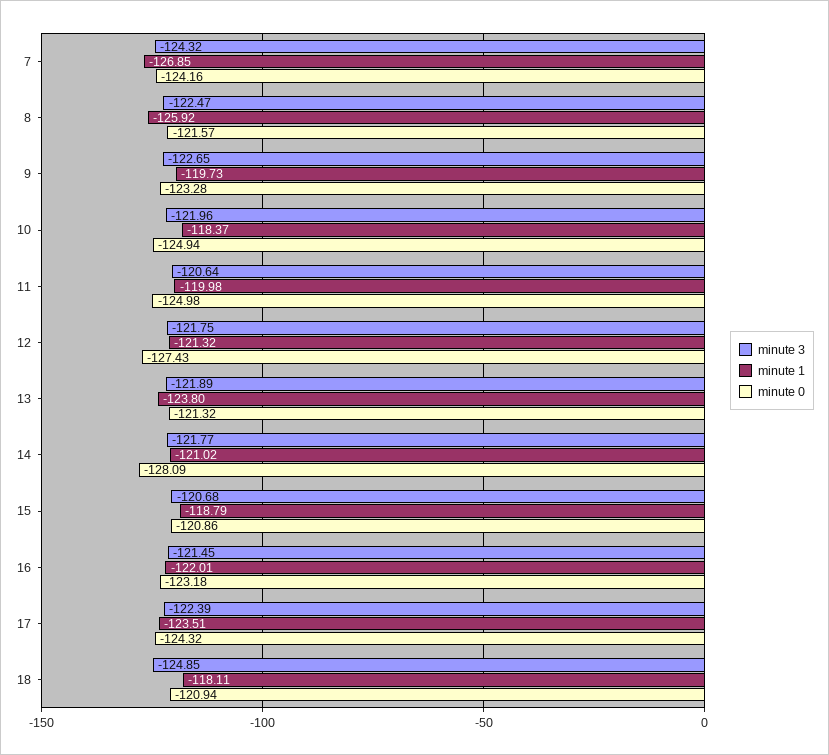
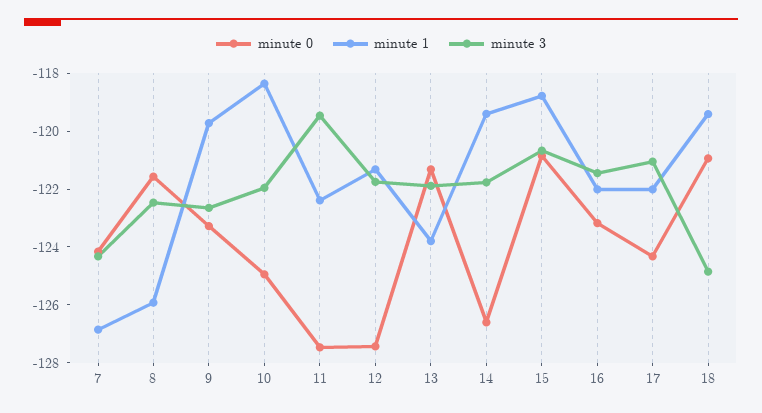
minute 3, 11: -120.64 -> -119.5
minute 1, 11: -119.98 -> -122.5
minute 0, 11: -124.98 -> -127.5
minute 1, 14: -121.02 -> -119.5
minute 0, 14: -128.09 -> -126.5
minute 3, 17: -122.39 -> -121
minute 1, 17: -123.51 -> -122
minute 1, 18: -118.11 -> -119.5

